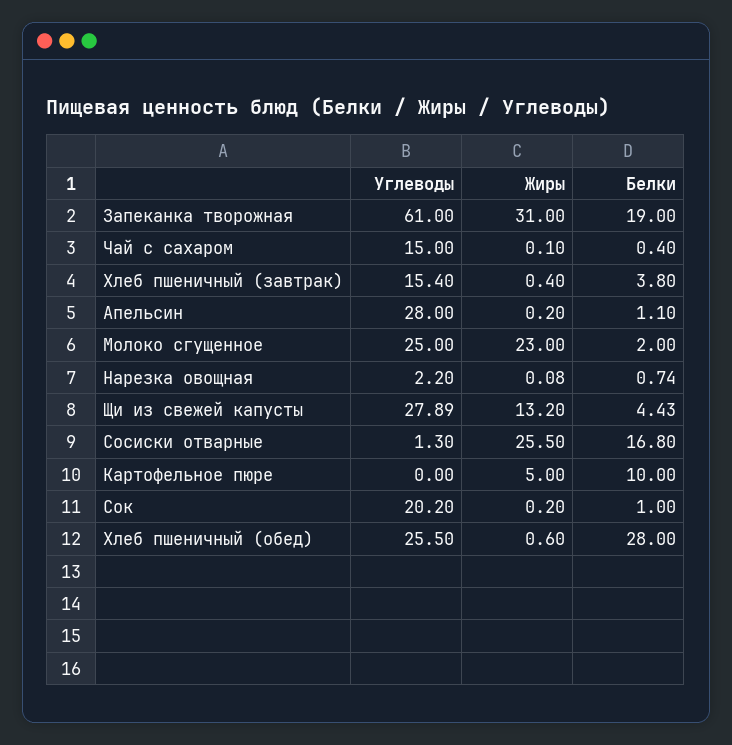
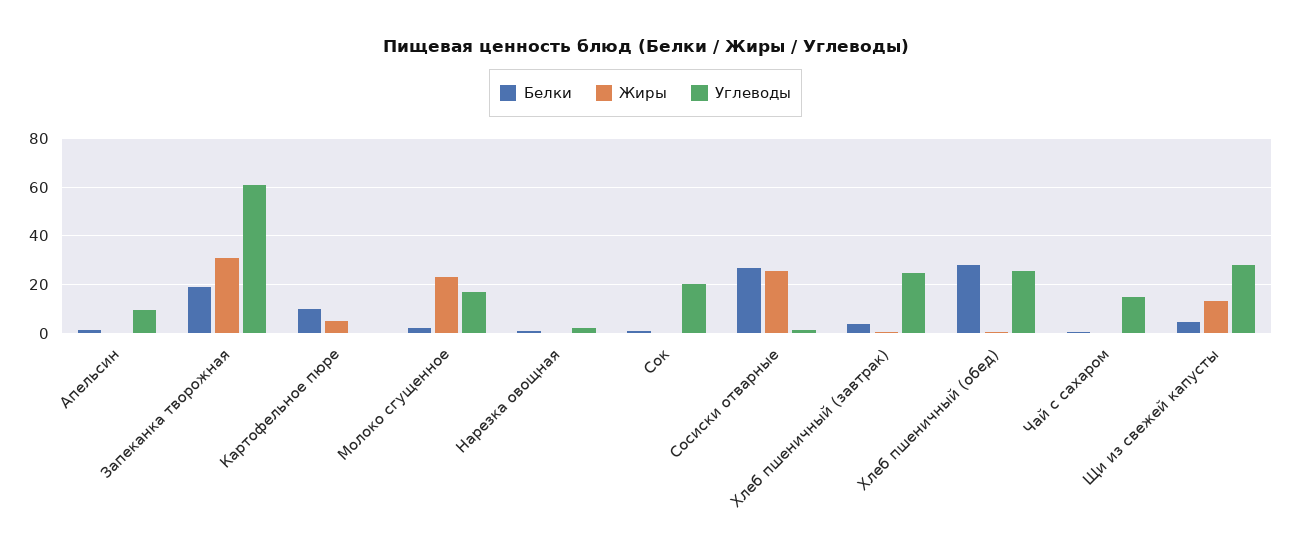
Углеводы, Хлеб пшеничный (завтрак): 15.4 -> 25
Углеводы, Апельсин: 28 -> 10
Углеводы, Молоко сгущенное: 25 -> 17.5
Белки, Сосиски отварные: 16.8 -> 27.5

